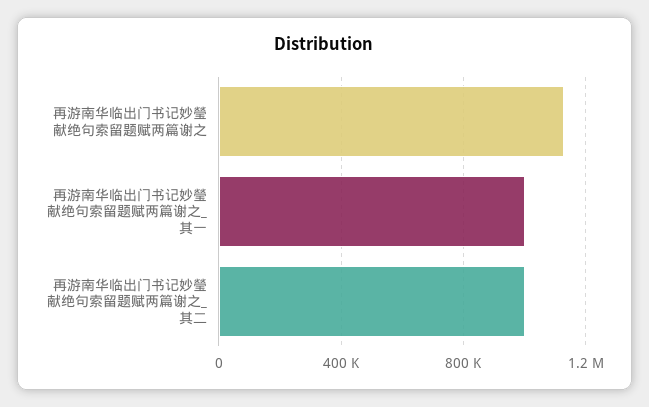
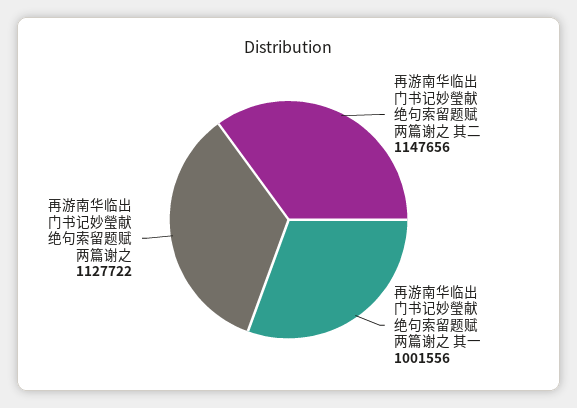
再游南华临出门书记妙瑩献绝句索留题赋两篇谢之_其二: 1000000 -> 1147656

